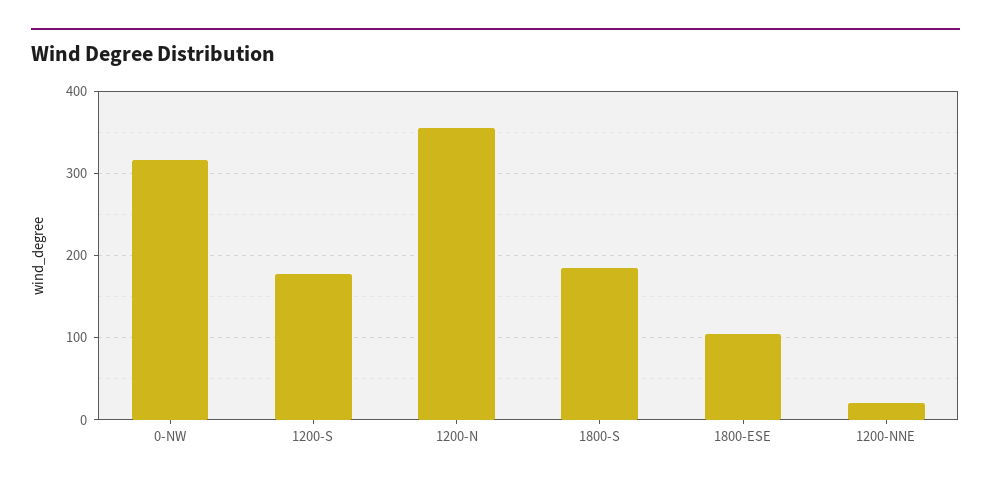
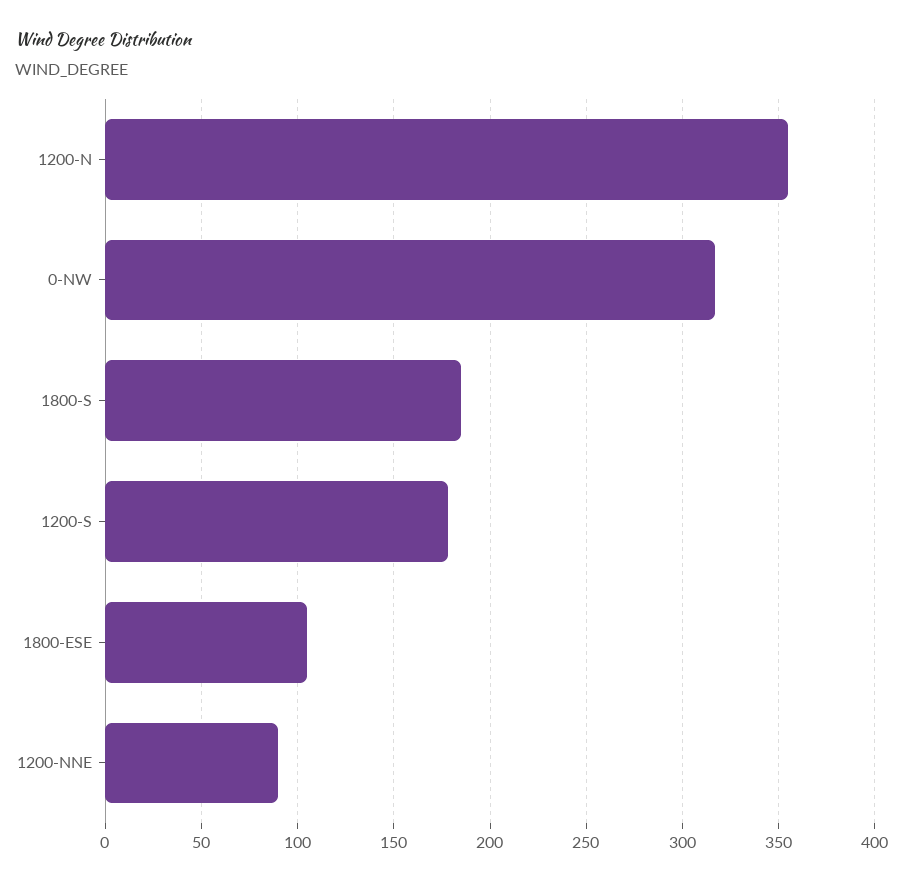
1200-NNE: 20 -> 90

